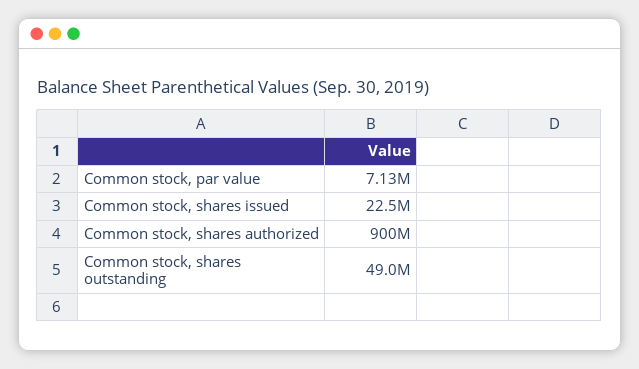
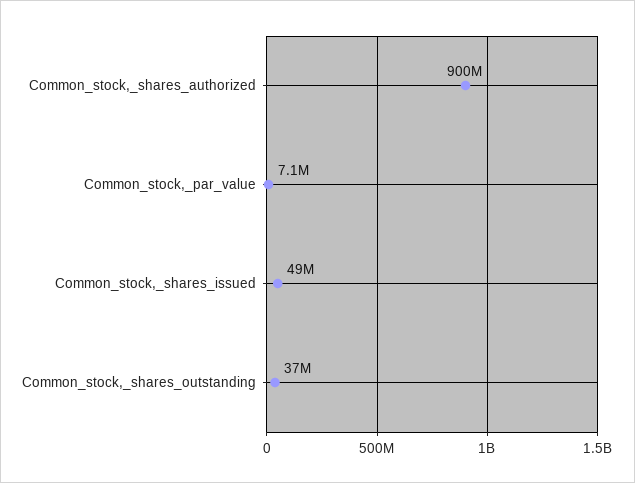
Common stock, shares issued: 22500000 -> 49000000
Common stock, shares outstanding: 49000000 -> 37000000

